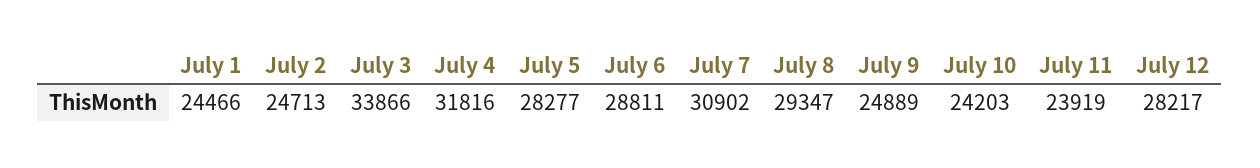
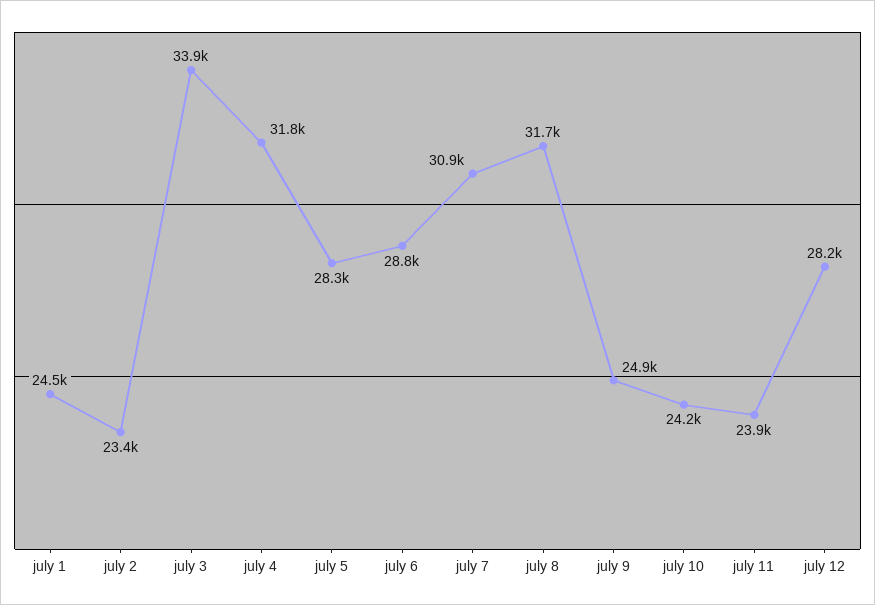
July 2: 24713 -> 23400
July 8: 29347 -> 31700

